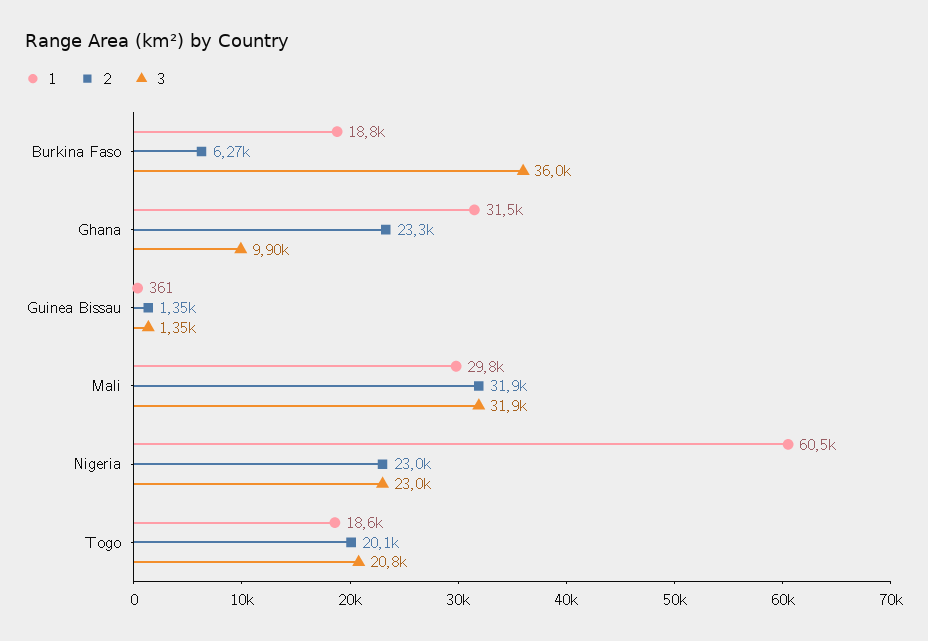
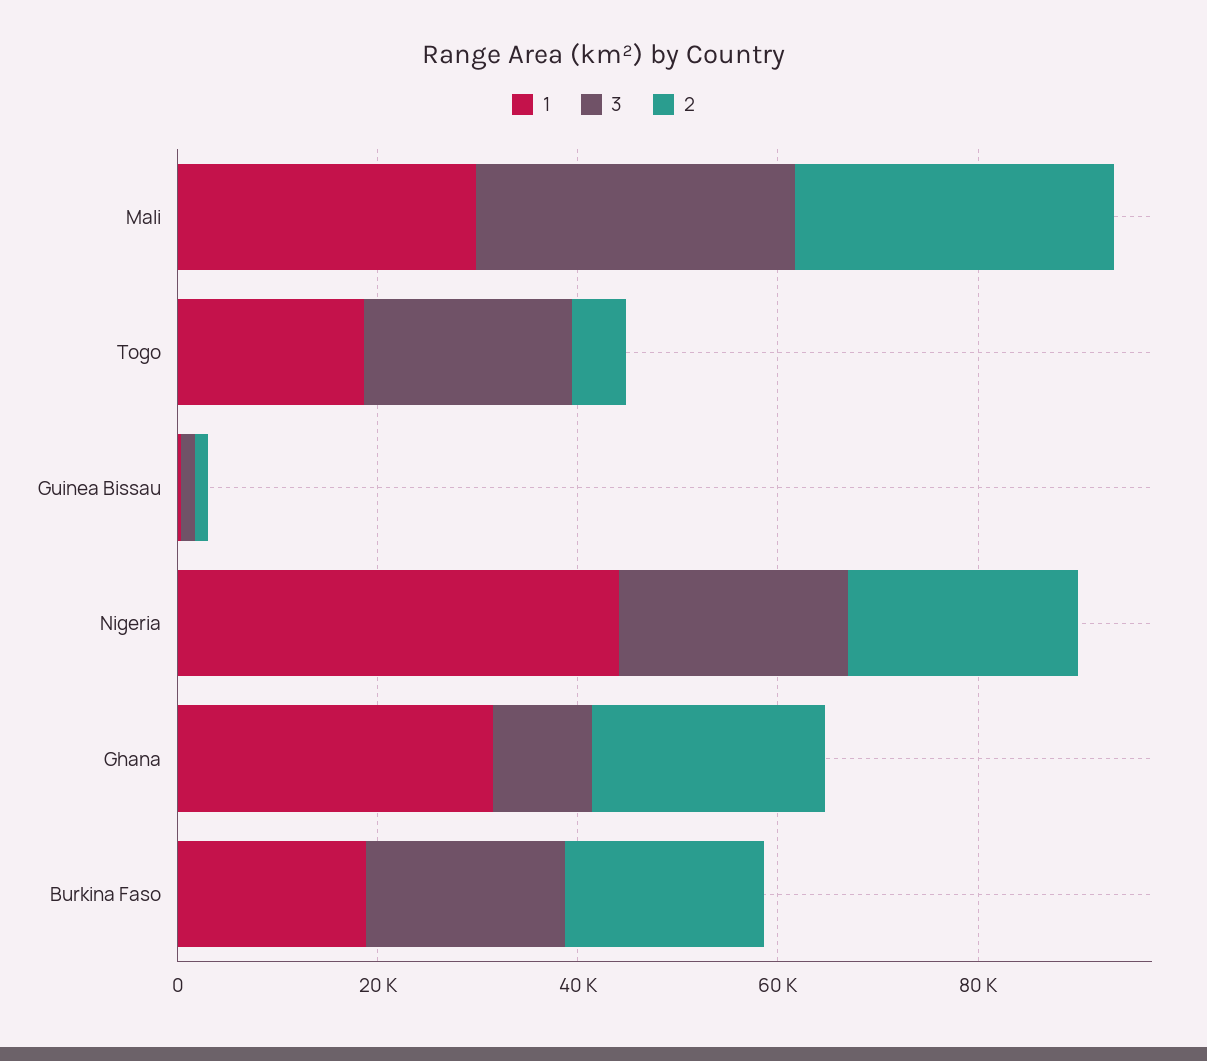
2, Burkina Faso: 6270 -> 20000
3, Burkina Faso: 36000 -> 20000
1, Nigeria: 60500 -> 45000
2, Togo: 20100 -> 5000

